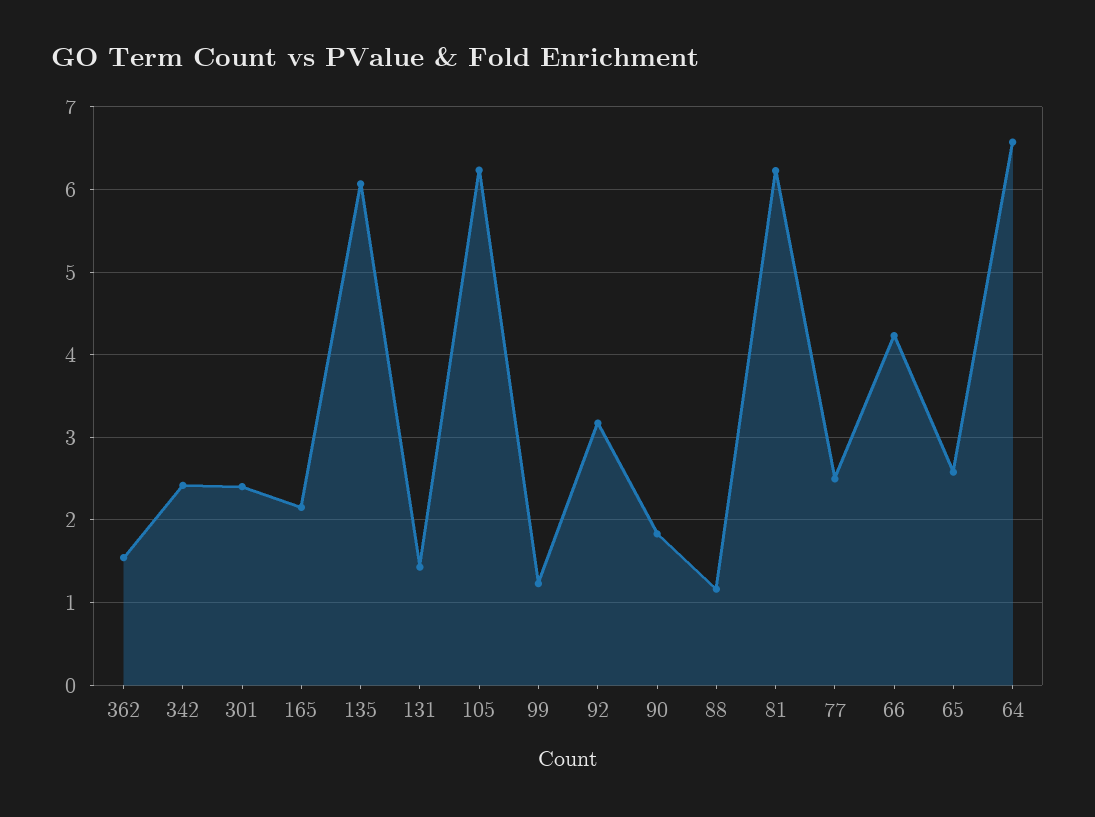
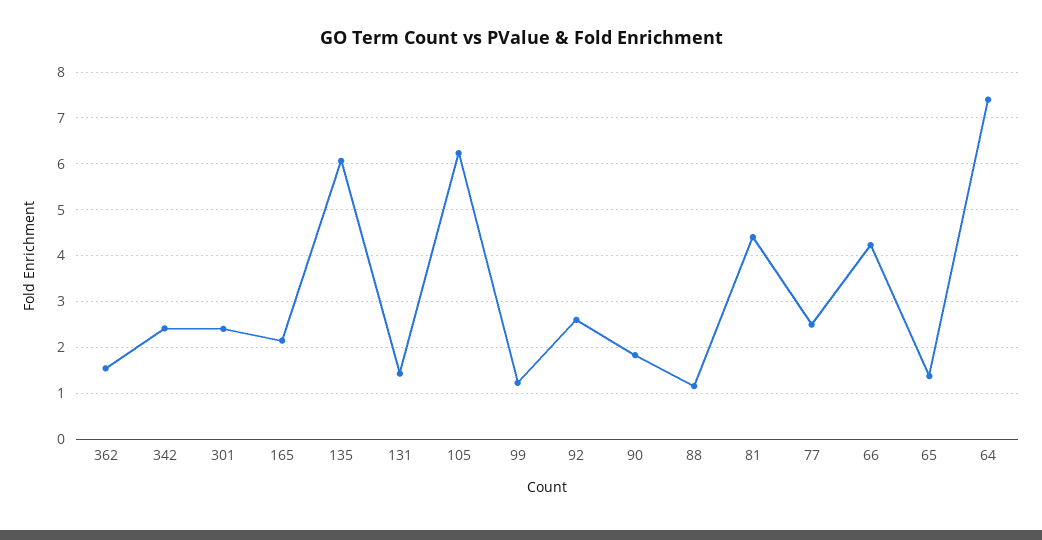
92: 3.2 -> 2.6
81: 6.2 -> 4.4
65: 2.6 -> 1.4
64: 6.6 -> 7.4

